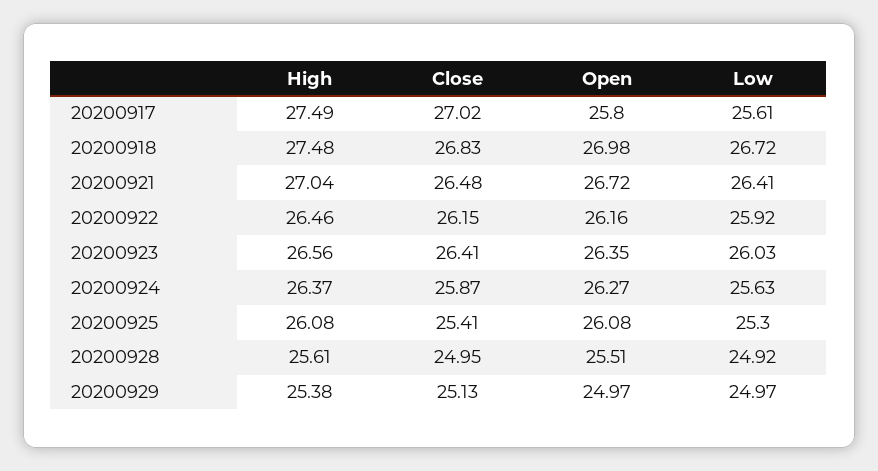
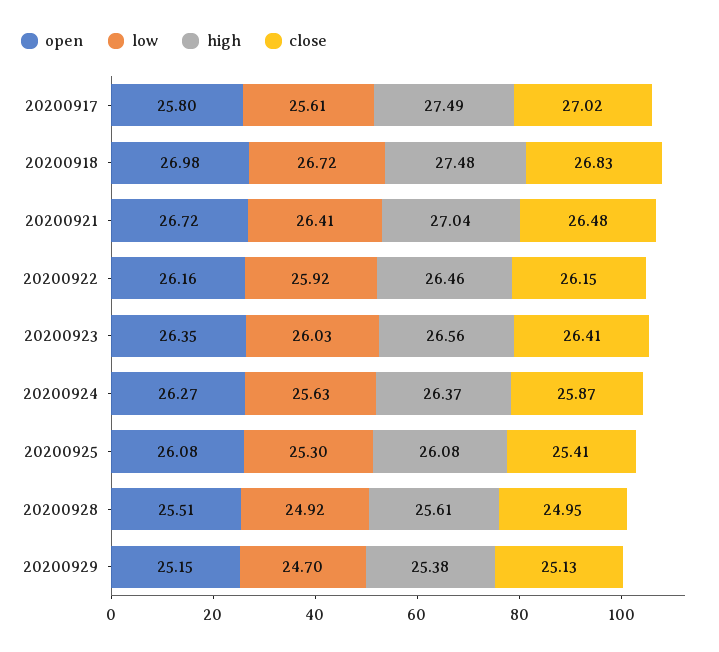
Open, 20200929: 24.97 -> 25.15
Low, 20200929: 24.97 -> 24.7

